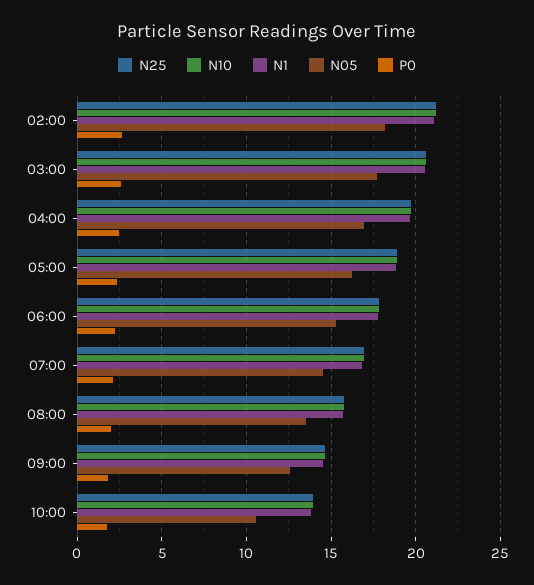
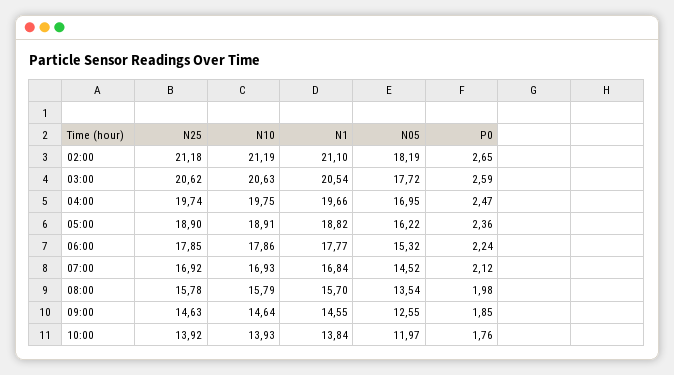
N05, 10:00: 10.5 -> 11.97

